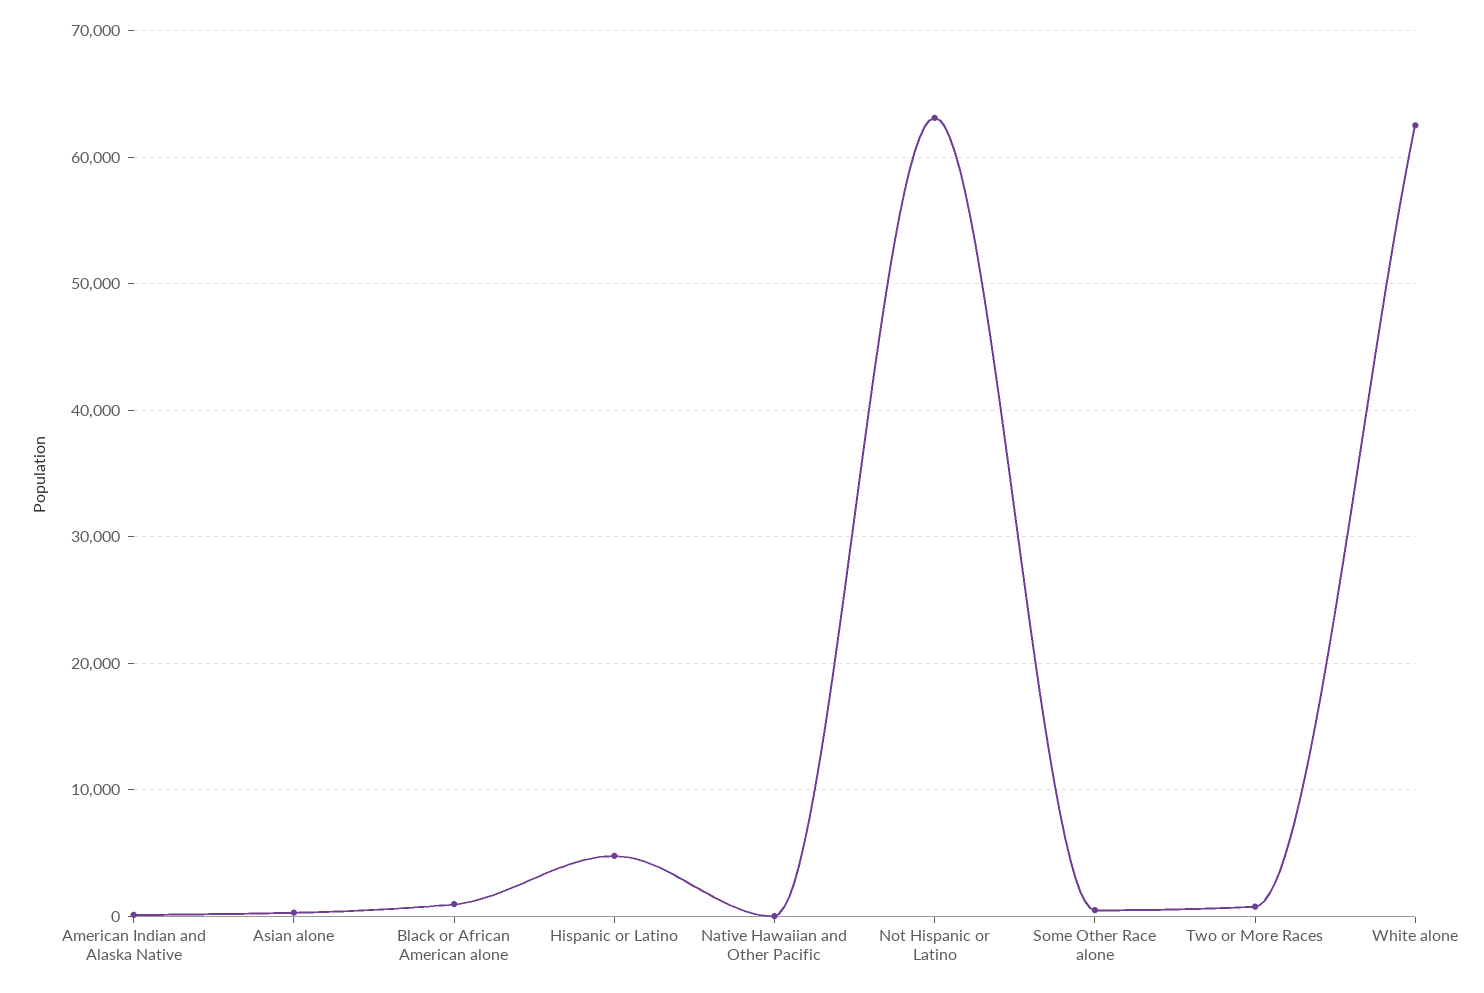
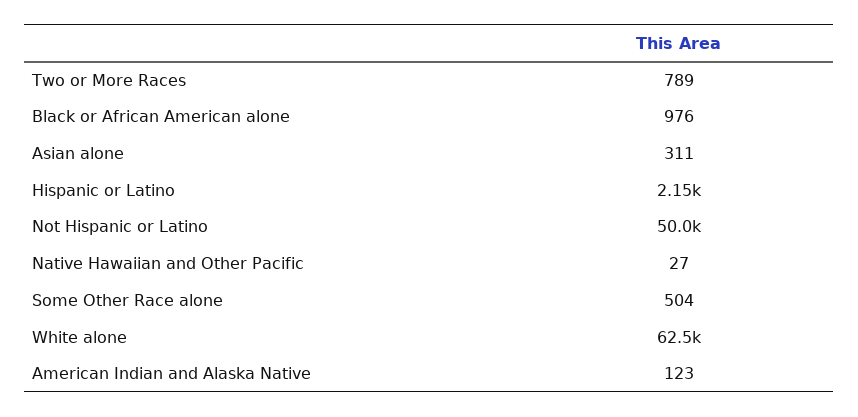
Hispanic or Latino: 5000 -> 2150
Not Hispanic or Latino: 63000 -> 50000

